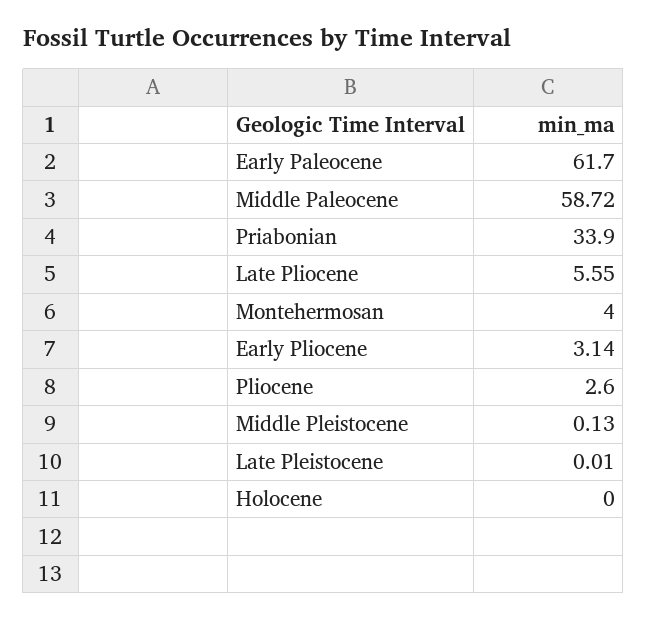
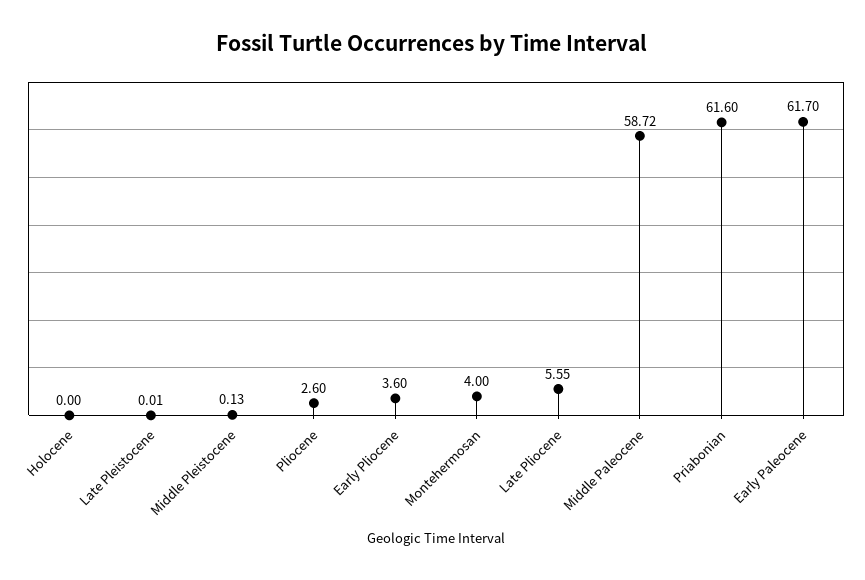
Priabonian: 33.9 -> 61.6
Early Pliocene: 3.14 -> 3.6

